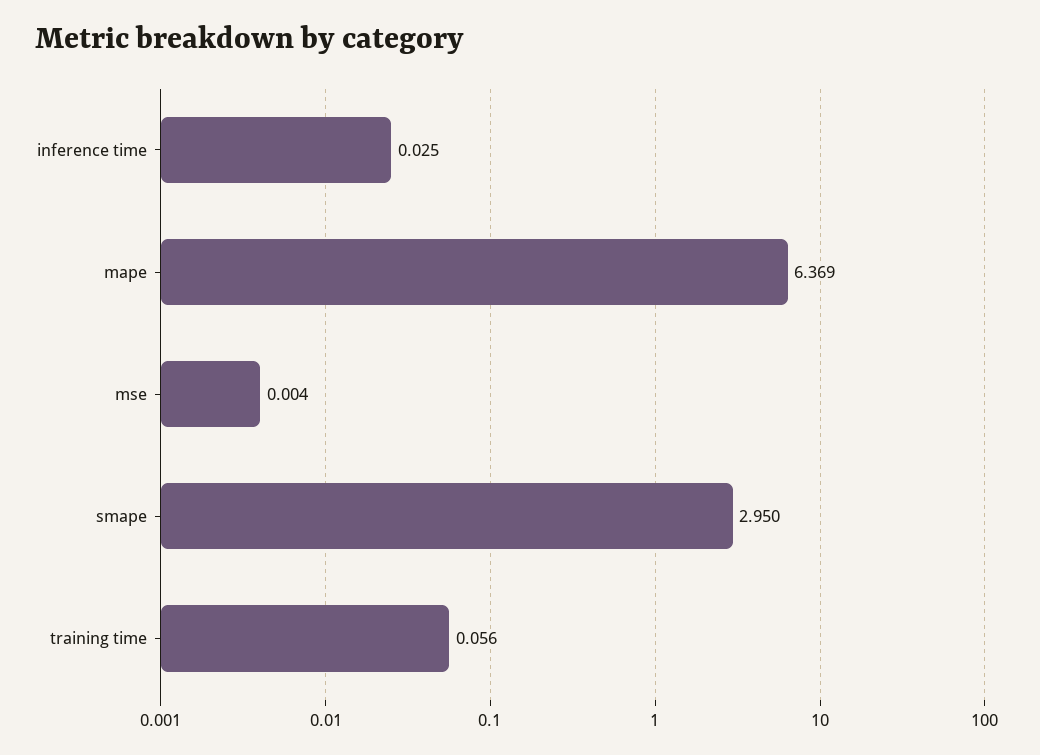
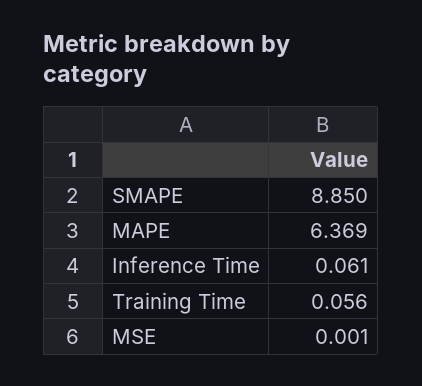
inference time: 0.025 -> 0.061
mse: 0.004 -> 0.001
smape: 2.95 -> 8.85

